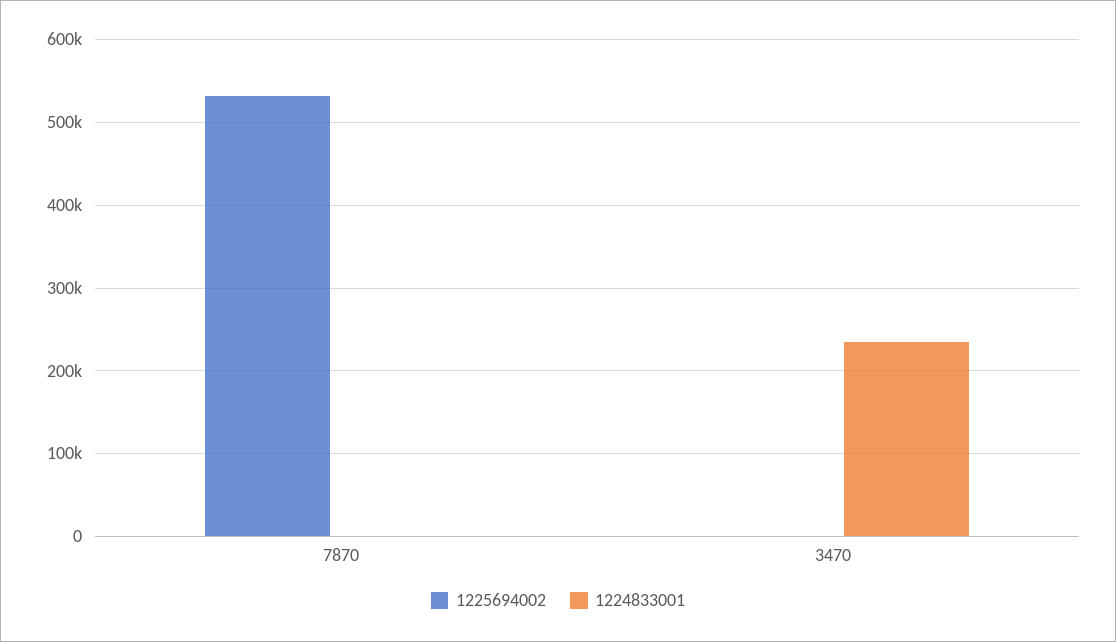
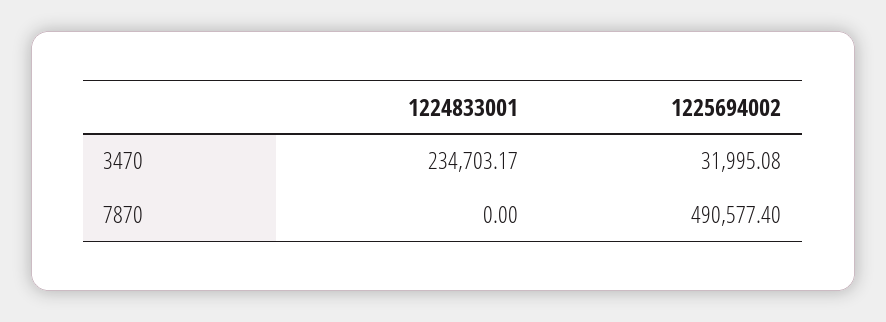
1225694002, 7870: 530000 -> 490577.4
1225694002, 3470: 0 -> 31995.08

